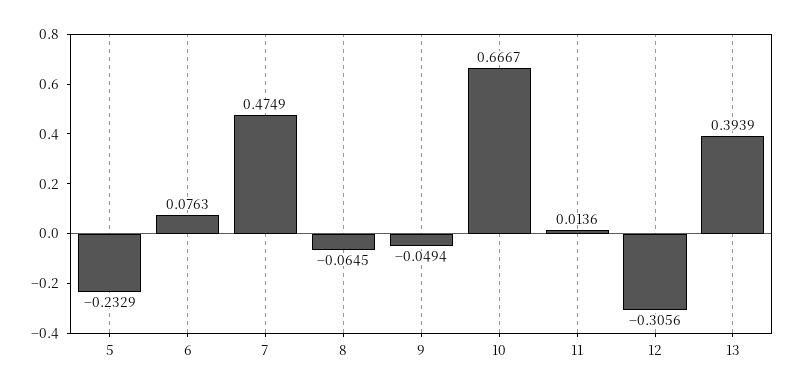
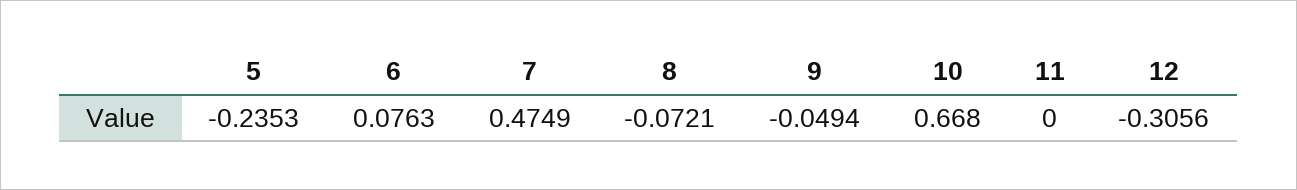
5: -0.2329 -> -0.2353
8: -0.0645 -> -0.0721
10: 0.6667 -> 0.668
11: 0.0136 -> 0
13: 0.3939 -> none

